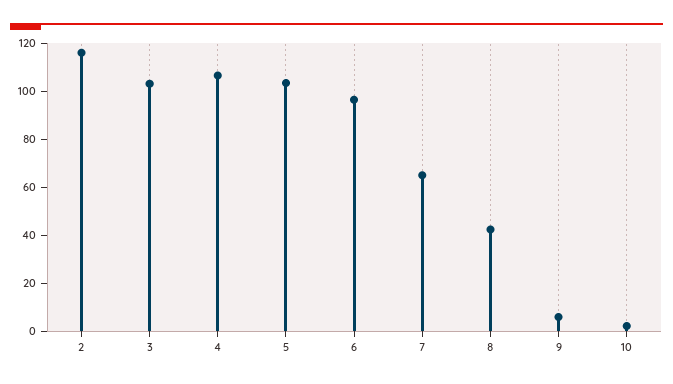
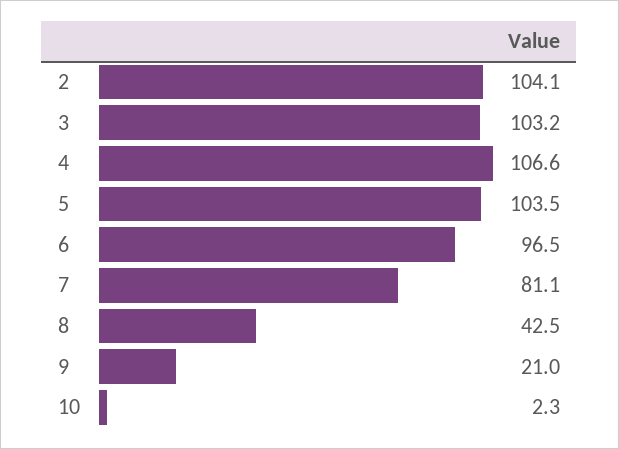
2: 115 -> 104.1
7: 65 -> 81.1
9: 5 -> 21

